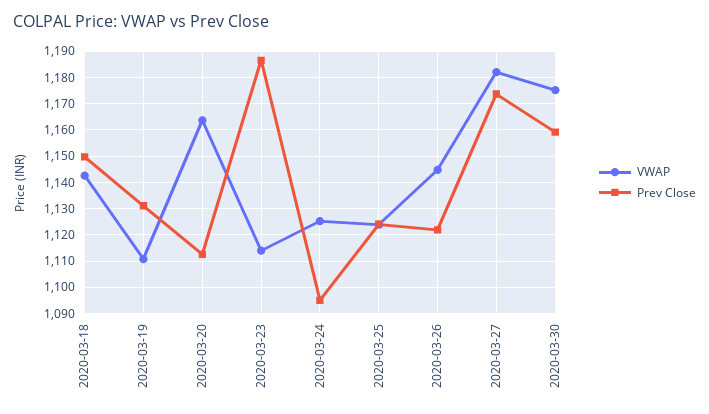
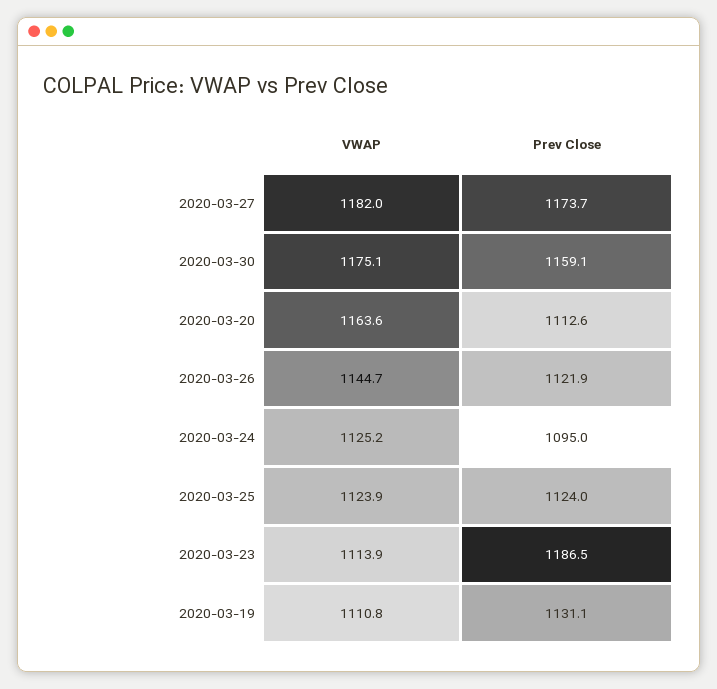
VWAP, 2020-03-18: 1142.5 -> none
Prev Close, 2020-03-18: 1150 -> none

